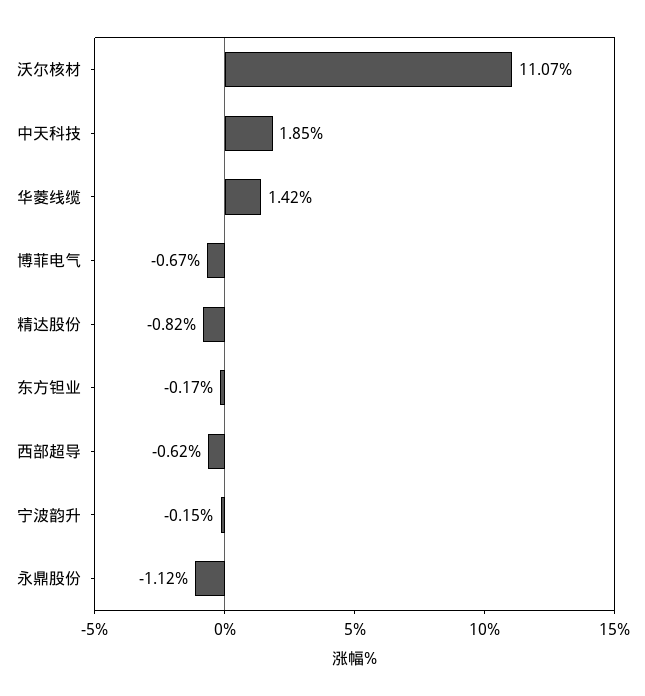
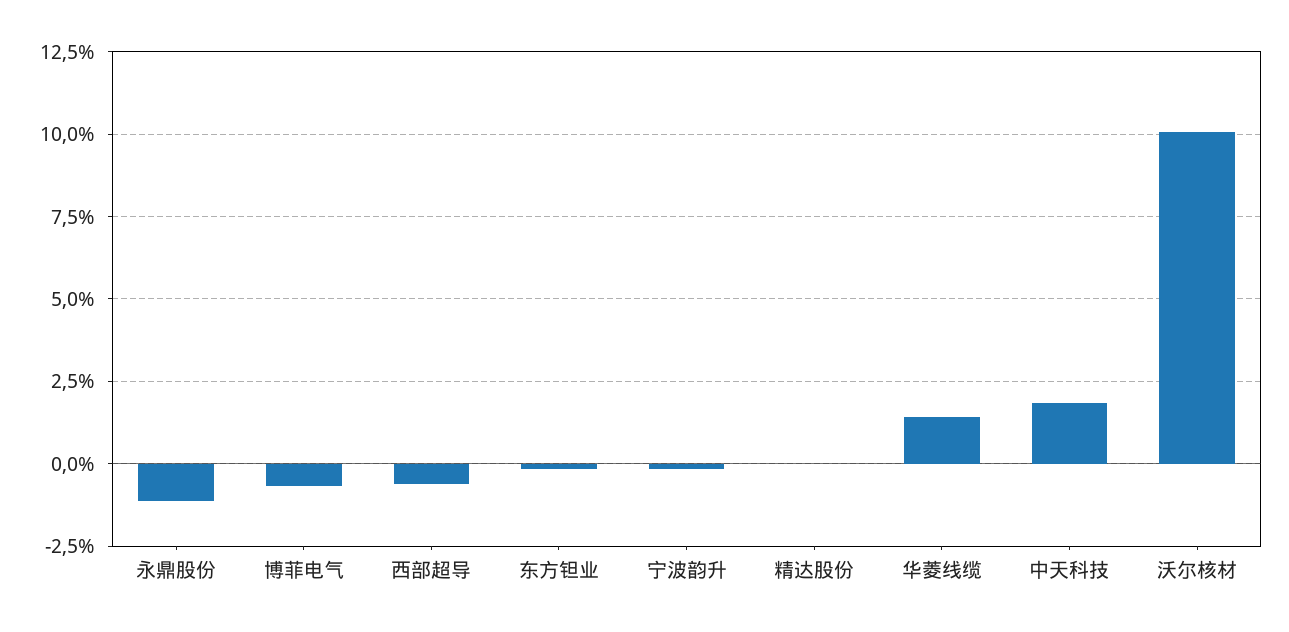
沃尔核材: 11.07 -> 10
精达股份: -0.82 -> 0

